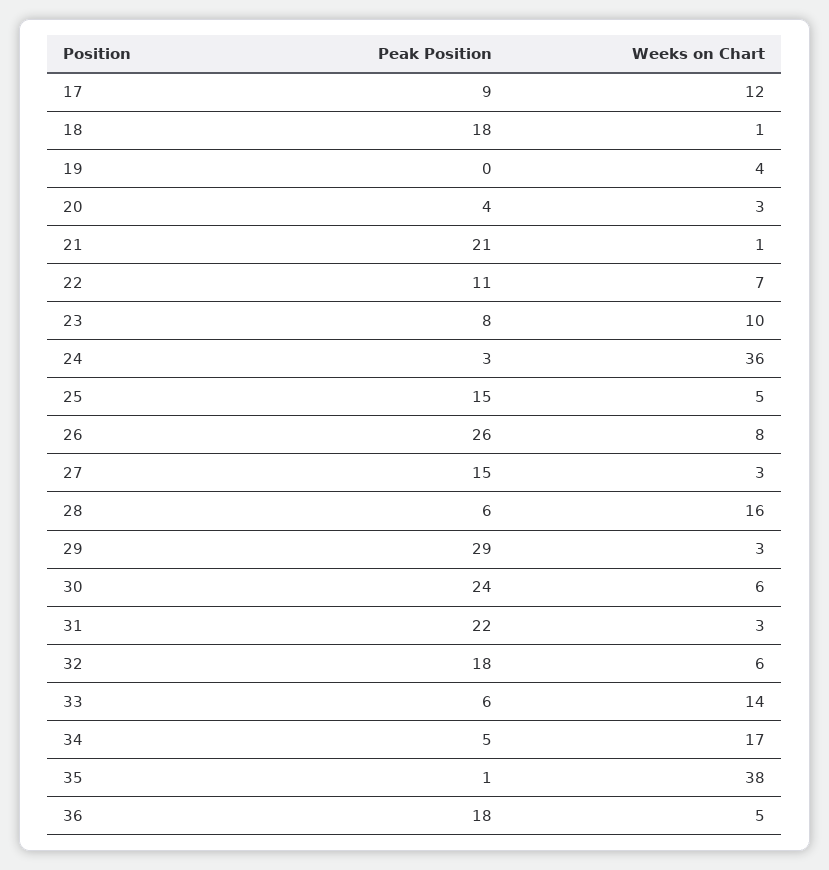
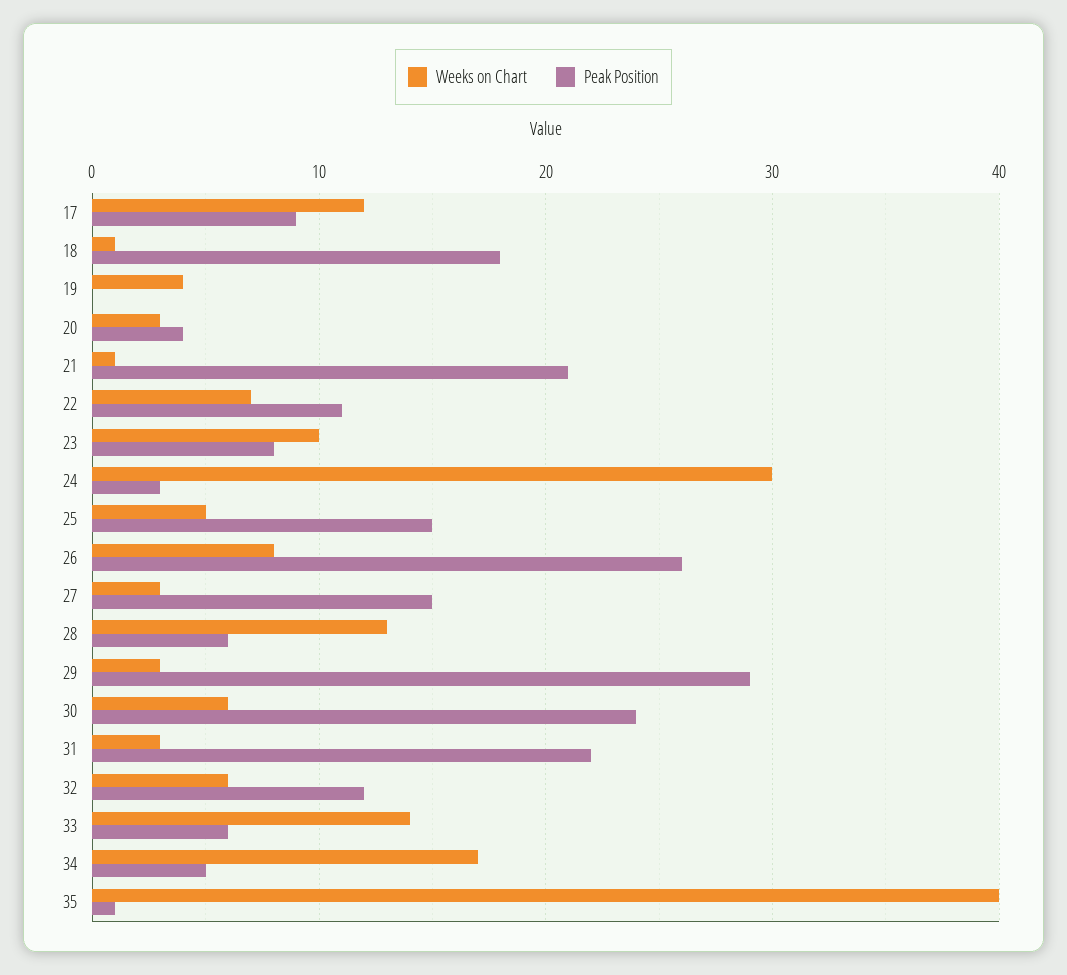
Weeks on Chart, 24: 36 -> 30
Weeks on Chart, 28: 16 -> 13
Peak Position, 32: 18 -> 12
Weeks on Chart, 35: 38 -> 40
Peak Position, 36: 18 -> none
Weeks on Chart, 36: 5 -> none

